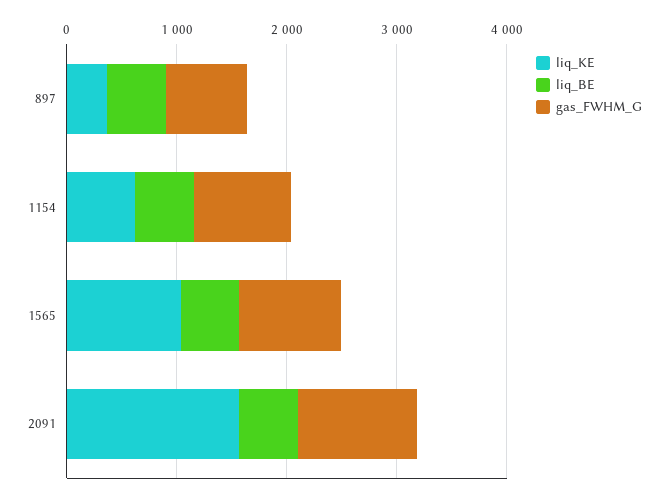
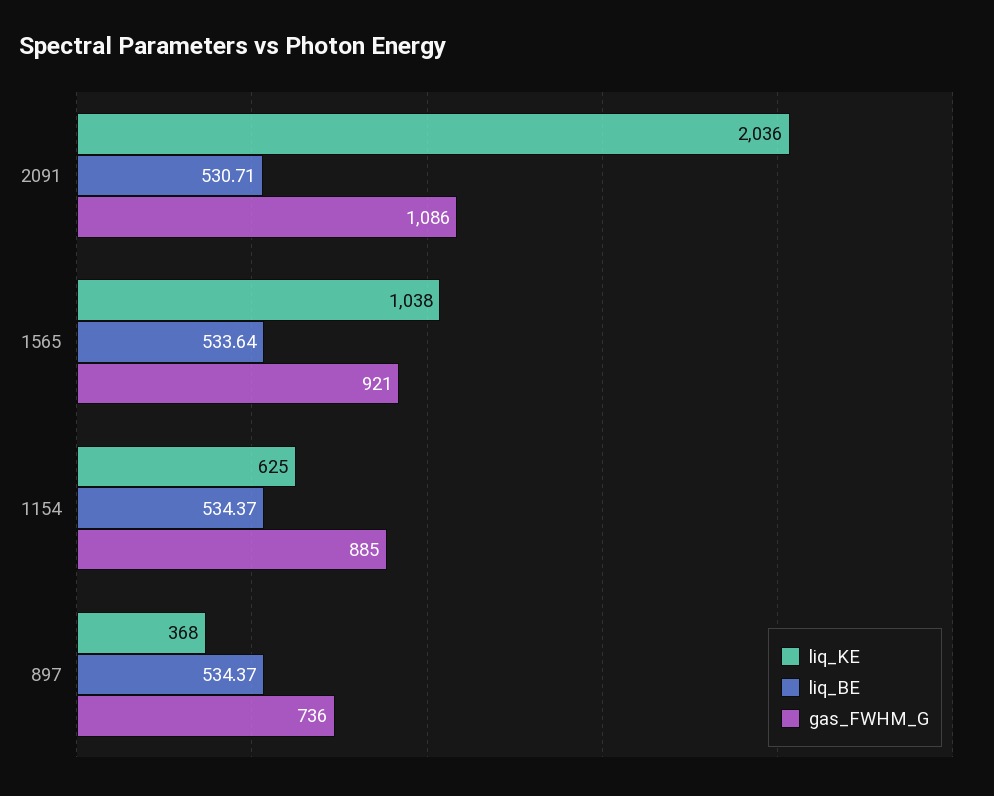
liq_KE, 2091: 1600 -> 2036

